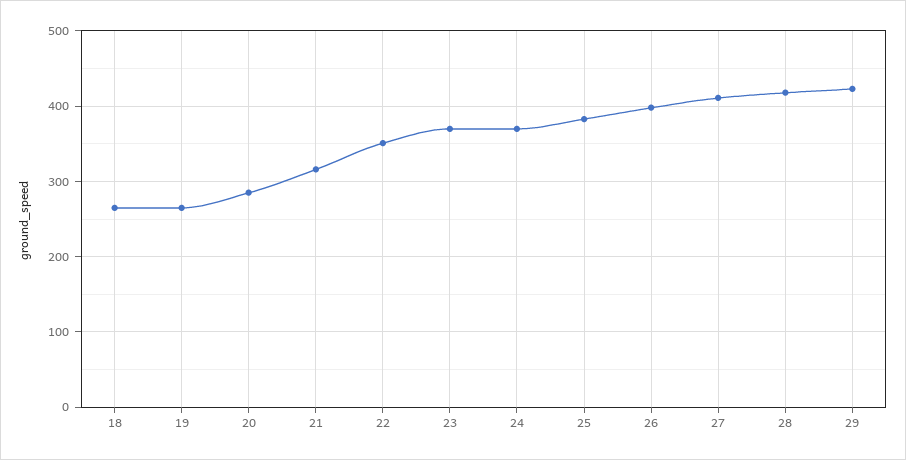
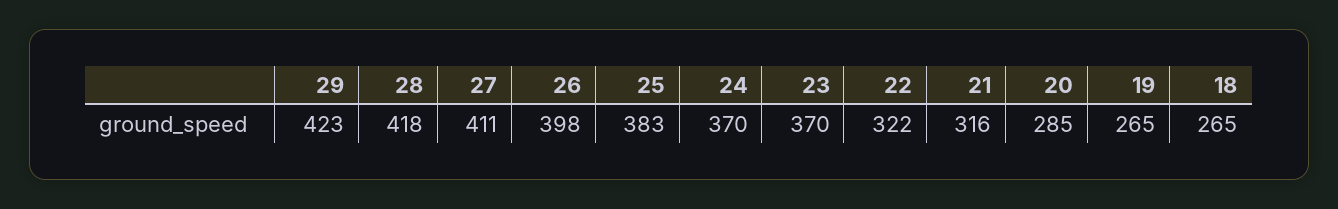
22: 350 -> 322

